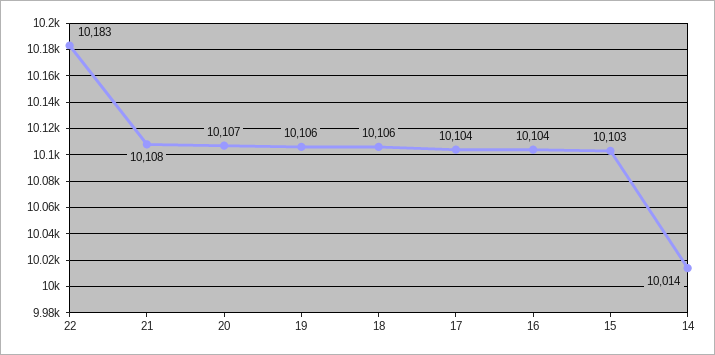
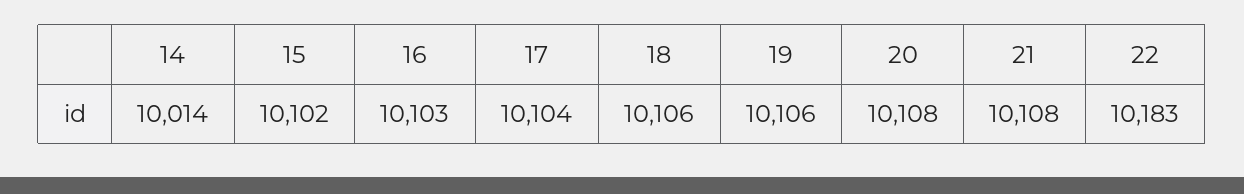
20: 10107 -> 10108
16: 10104 -> 10103
15: 10103 -> 10102

